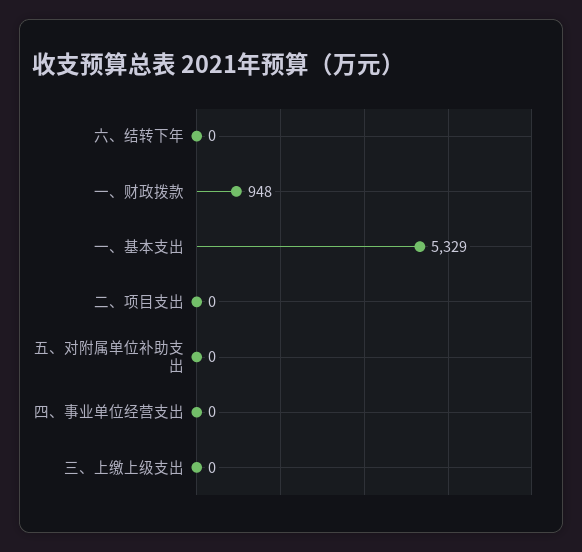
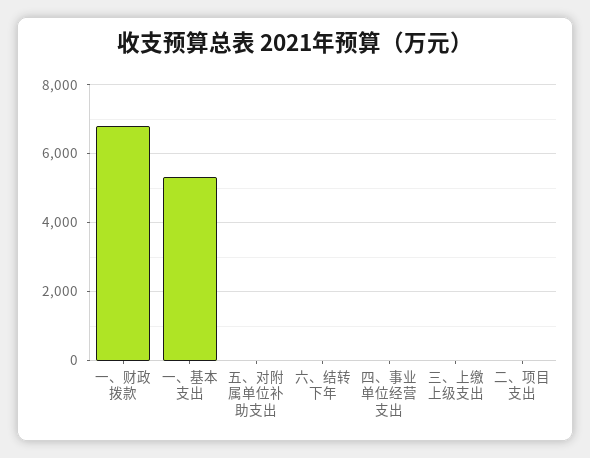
一、财政拨款: 948 -> 6800

